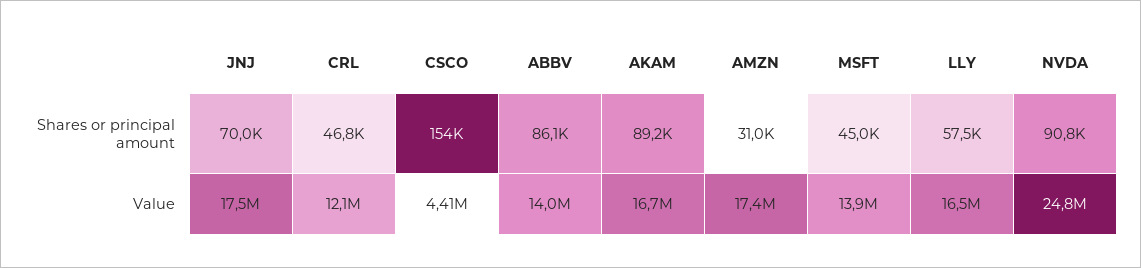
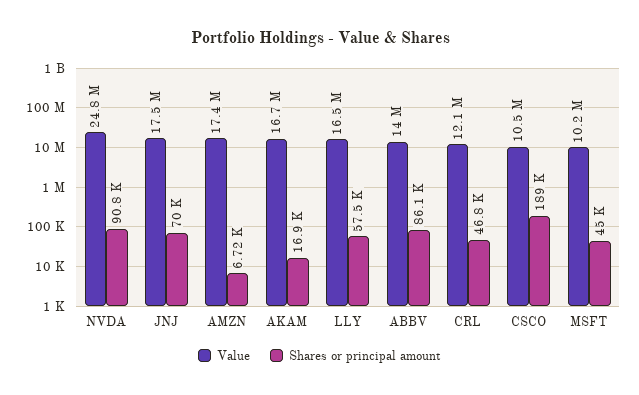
Shares or principal amount, CSCO: 154000 -> 189000
Shares or principal amount, AKAM: 89200 -> 16900
Shares or principal amount, AMZN: 31000 -> 6720
Value, CSCO: 4410000 -> 10500000
Value, MSFT: 13900000 -> 10200000

